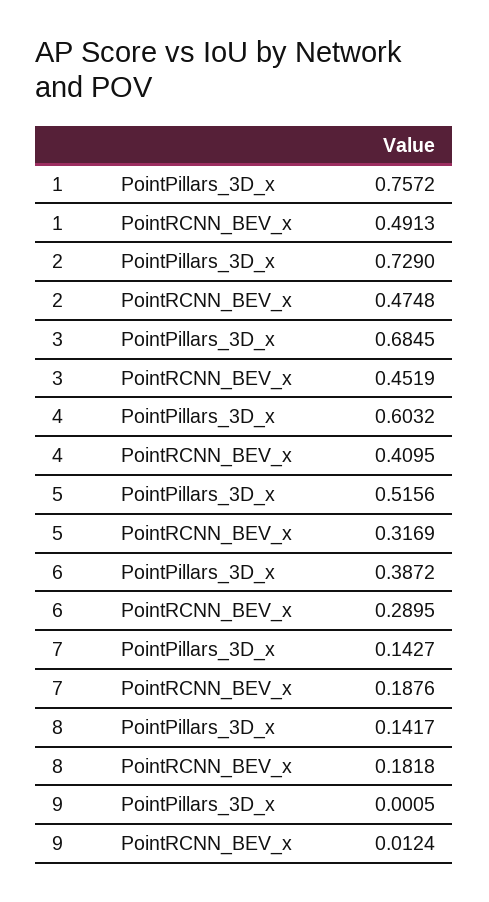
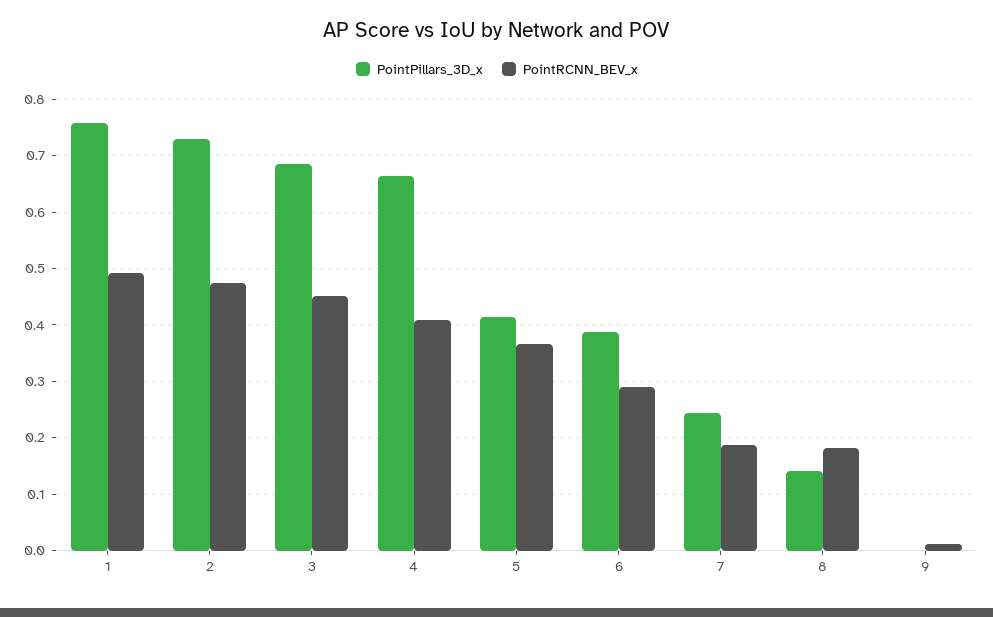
PointPillars_3D_x, 4: 0.6032 -> 0.66
PointPillars_3D_x, 5: 0.5156 -> 0.42
PointRCNN_BEV_x, 5: 0.3169 -> 0.36
PointPillars_3D_x, 7: 0.1427 -> 0.24

